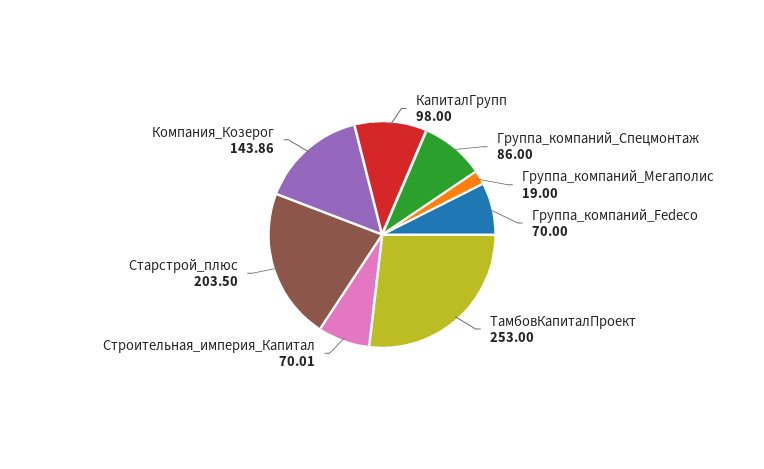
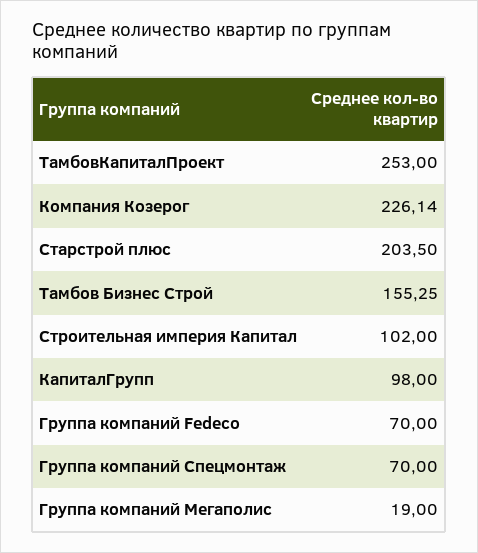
Группа_компаний_Спецмонтаж: 86 -> 70
Строительная_империя_Капитал: 70.01 -> 102
Компания_Козерог: 143.86 -> 226.14
Тамбов Бизнес Строй: none -> 155.25

